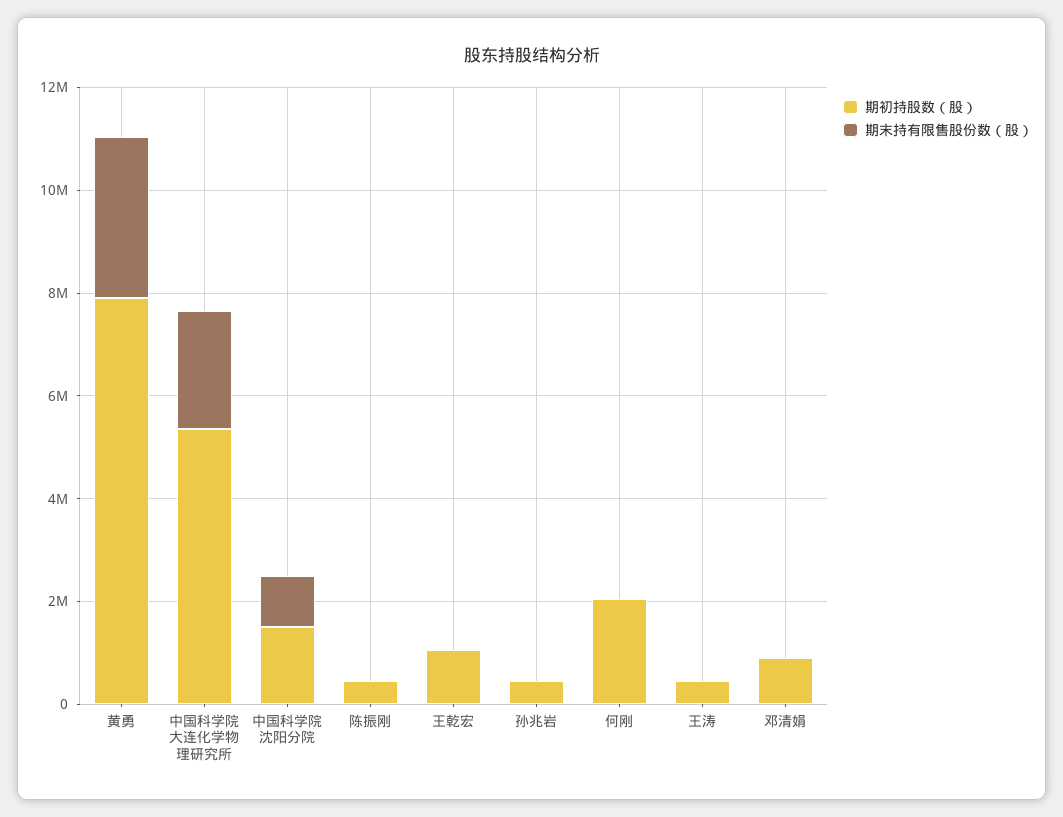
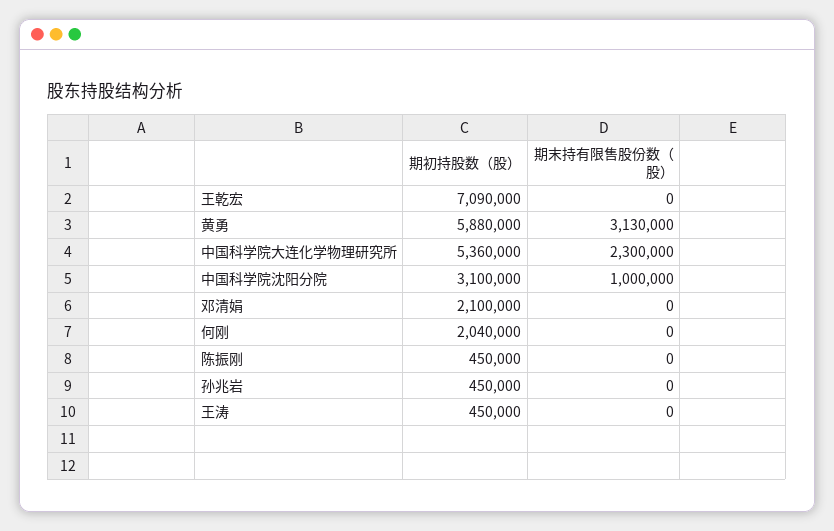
期初持股数（股）, 黄勇: 8000000 -> 5880000
期初持股数（股）, 中国科学院沈阳分院: 1500000 -> 3100000
期初持股数（股）, 王乾宏: 1000000 -> 7090000
期初持股数（股）, 邓清娟: 1000000 -> 2100000

